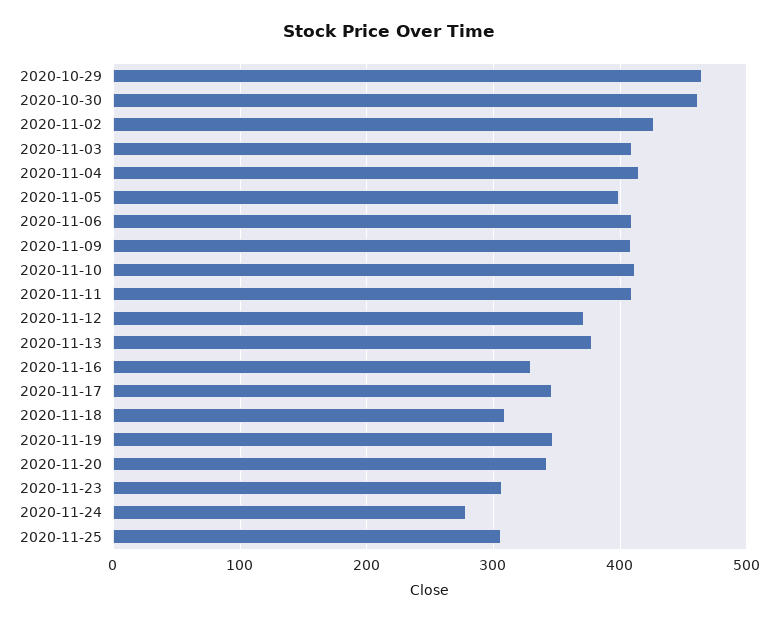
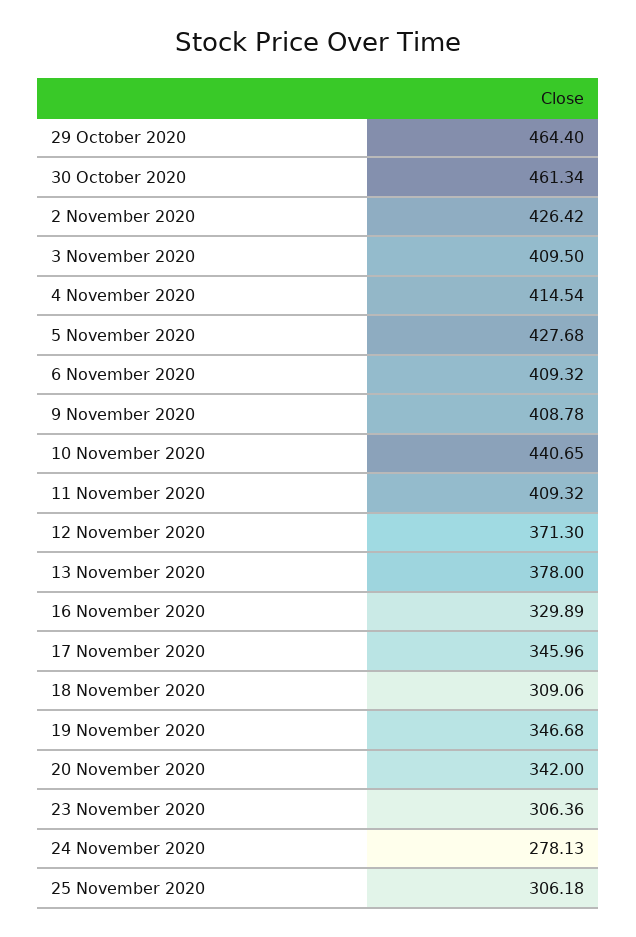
2020-11-05: 400 -> 427.68
2020-11-10: 410 -> 440.65

